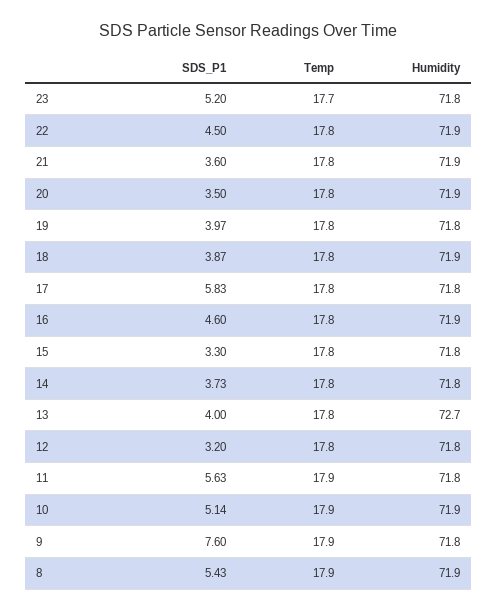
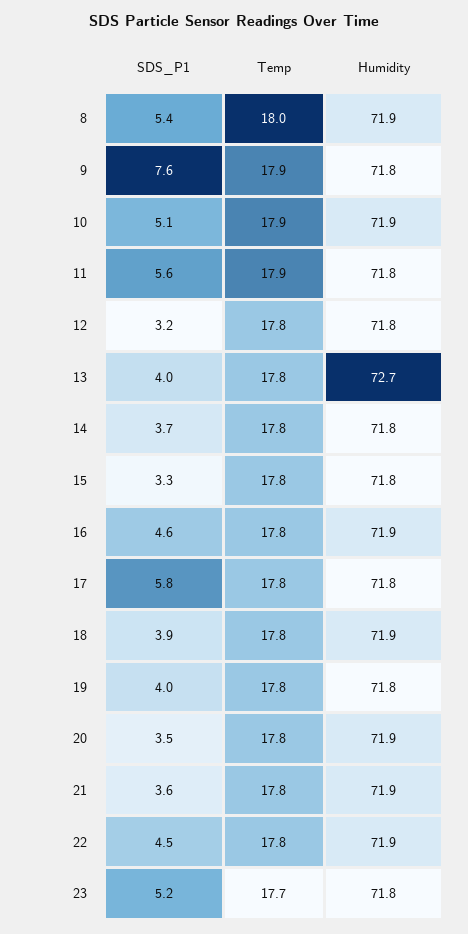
Temp, 8: 17.9 -> 18

